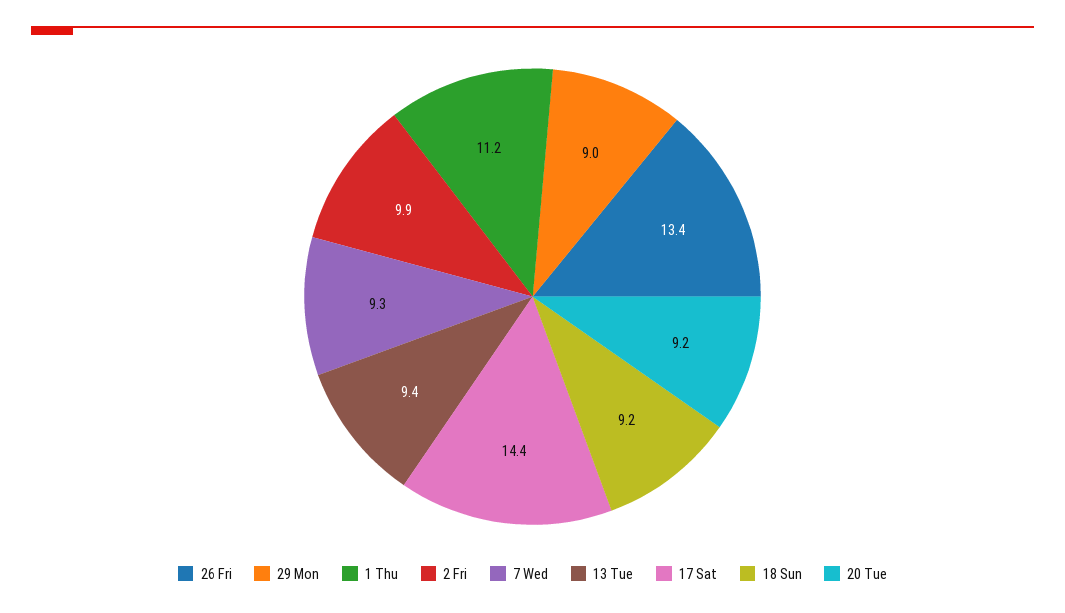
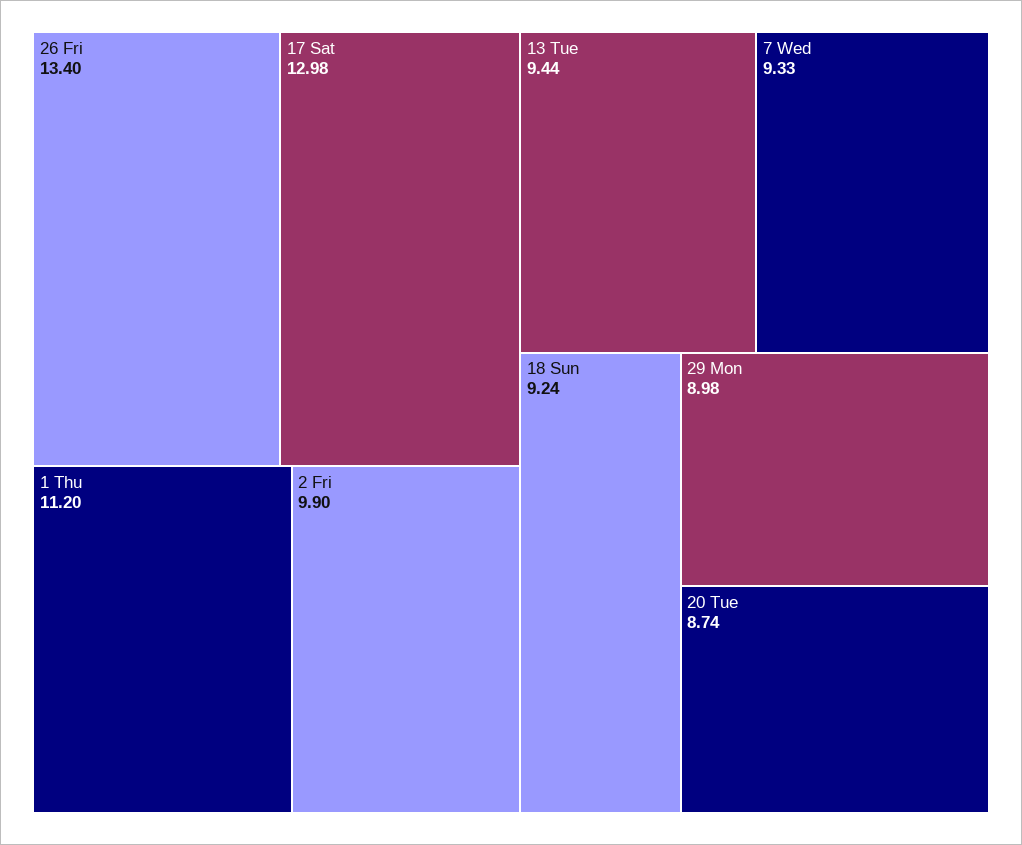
17 Sat: 14.4 -> 12.98
20 Tue: 9.2 -> 8.74

